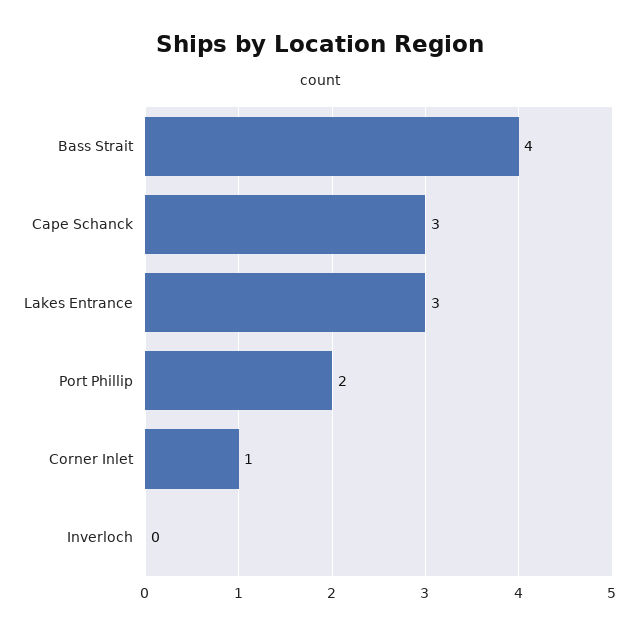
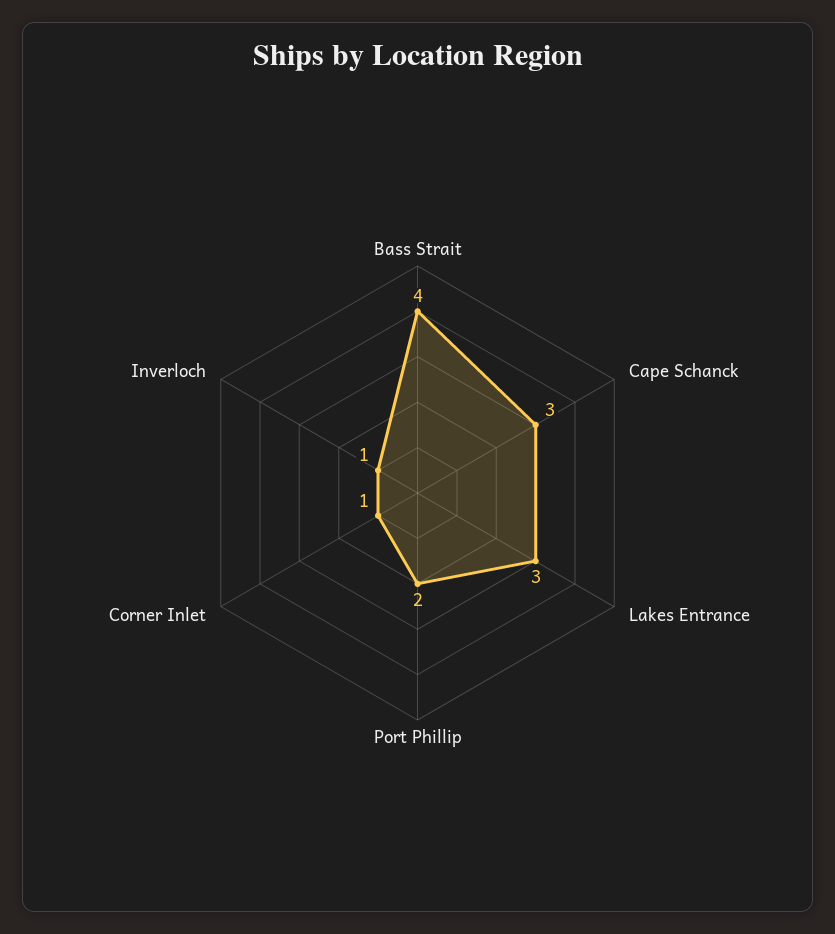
Inverloch: 0 -> 1

